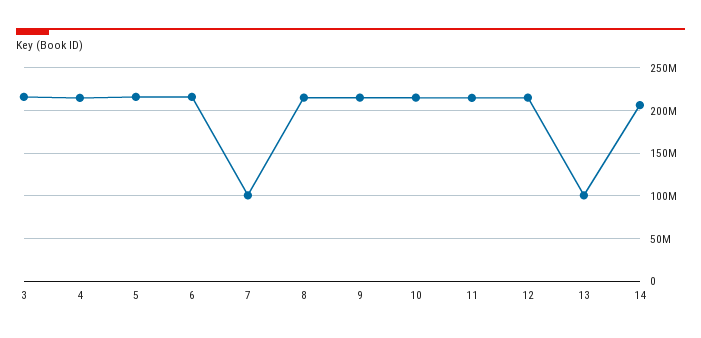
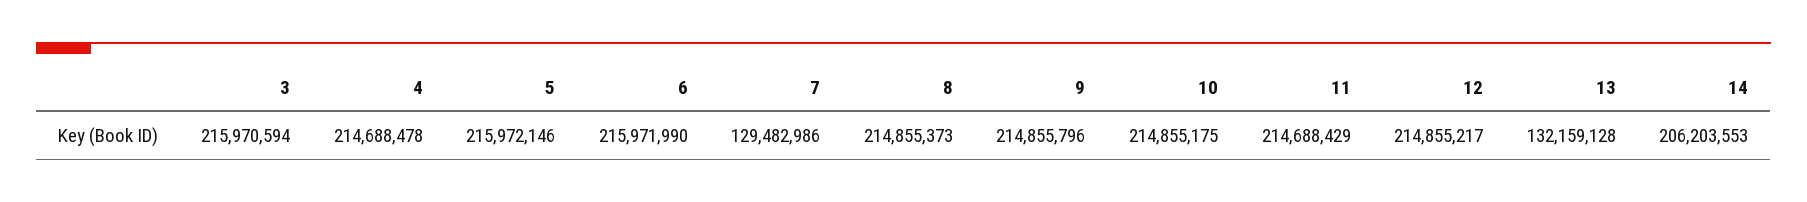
7: 100000000 -> 129482986
13: 100000000 -> 132159128

